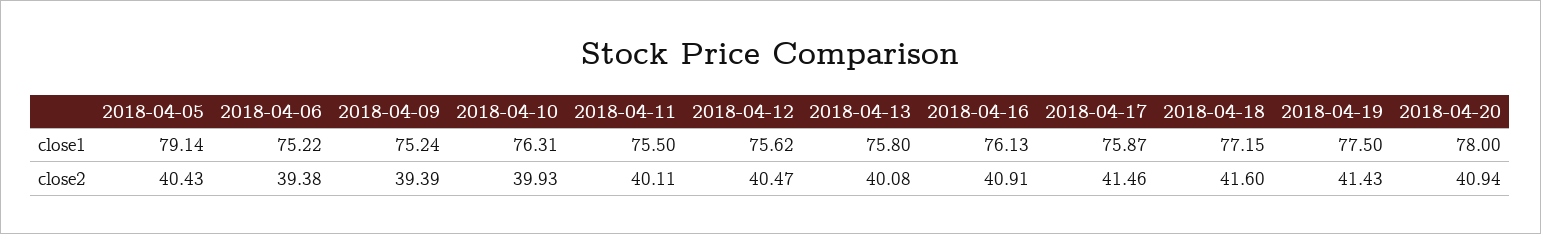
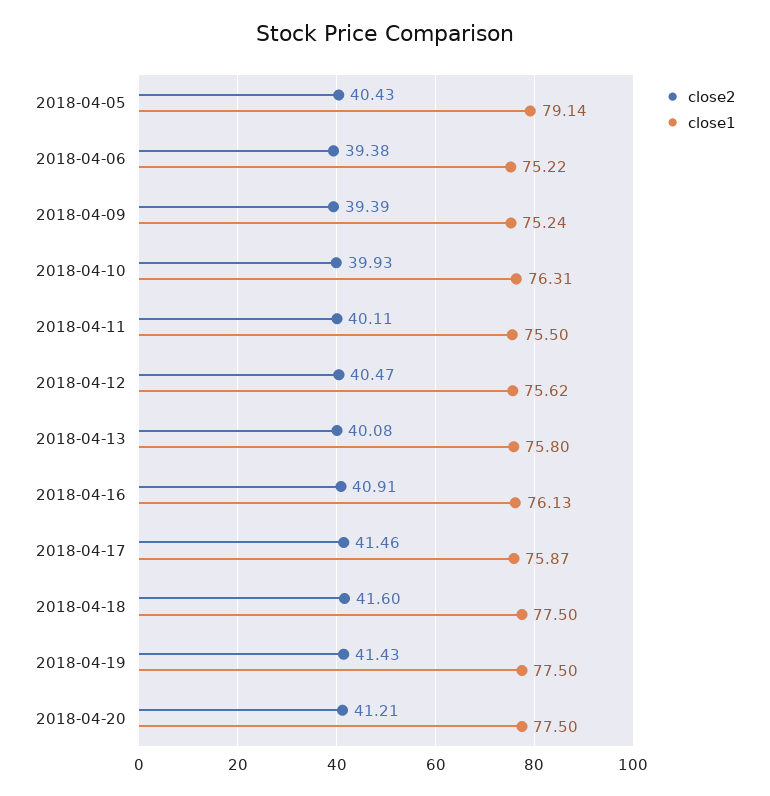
close1, 2018-04-18: 77.15 -> 77.5
close1, 2018-04-20: 78 -> 77.5
close2, 2018-04-20: 40.94 -> 41.21

